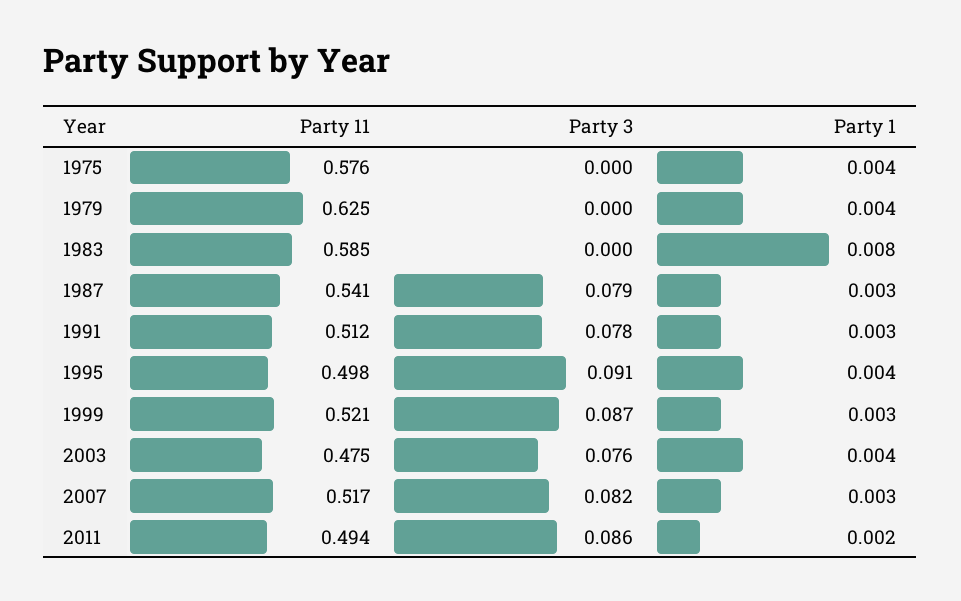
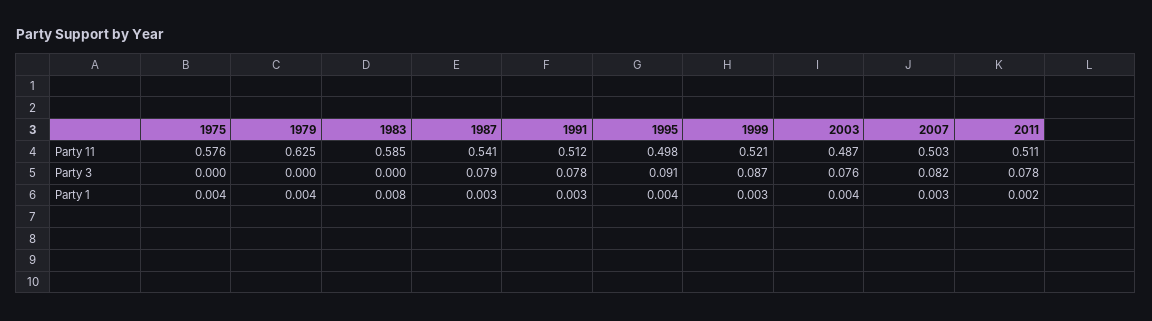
Party 11, 2003: 0.475 -> 0.487
Party 11, 2007: 0.517 -> 0.503
Party 11, 2011: 0.494 -> 0.511
Party 3, 2011: 0.086 -> 0.078

